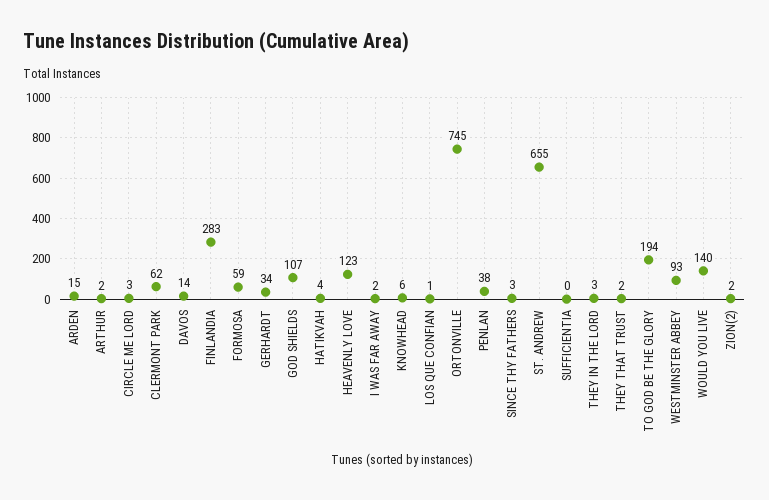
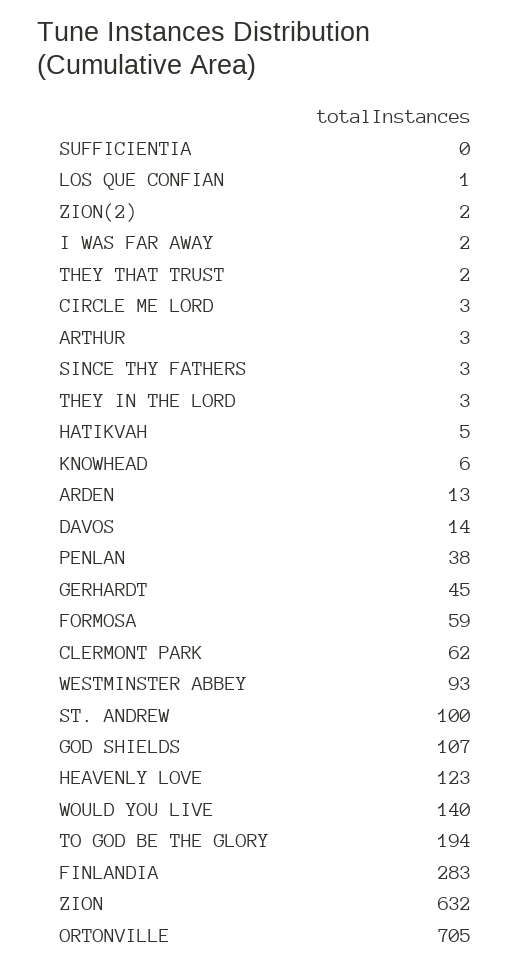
ARDEN: 15 -> 13
ARTHUR: 2 -> 3
GERHARDT: 34 -> 45
HATIKVAH: 4 -> 5
ORTONVILLE: 745 -> 705
ST. ANDREW: 655 -> 100
ZION: none -> 632

